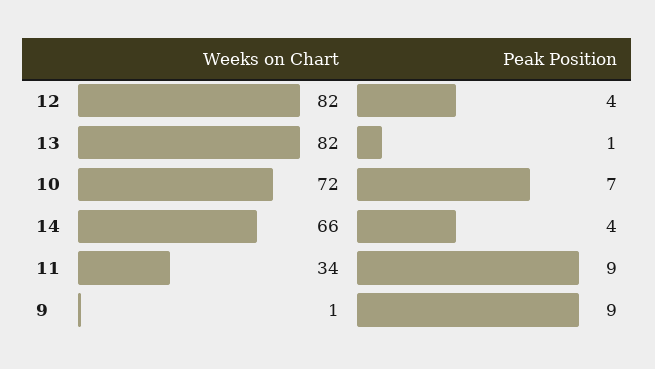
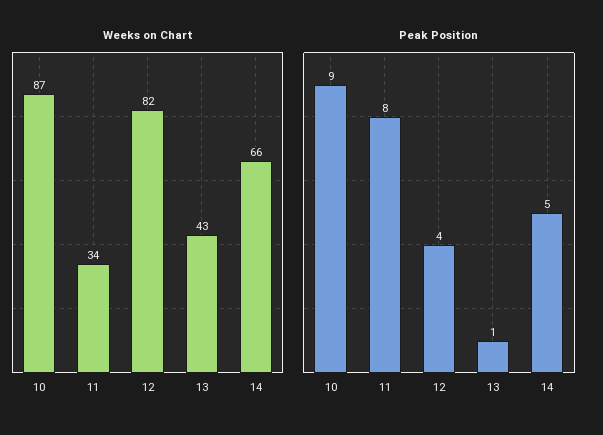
Weeks on Chart, 13: 82 -> 43
Weeks on Chart, 10: 72 -> 87
Peak Position, 10: 7 -> 9
Peak Position, 14: 4 -> 5
Peak Position, 11: 9 -> 8
Weeks on Chart, 9: 1 -> none
Peak Position, 9: 9 -> none

